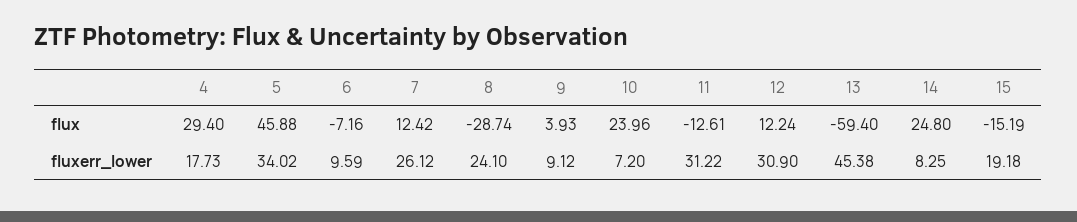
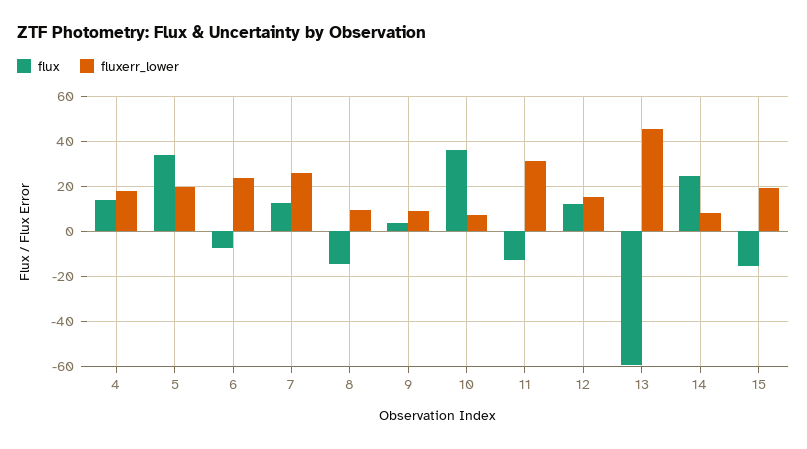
flux, 4: 29.4 -> 15
flux, 5: 45.88 -> 35
flux, 8: -28.74 -> -15
flux, 10: 23.96 -> 35
fluxerr_lower, 5: 34.02 -> 20
fluxerr_lower, 6: 9.59 -> 25
fluxerr_lower, 8: 24.1 -> 10
fluxerr_lower, 12: 30.9 -> 15

